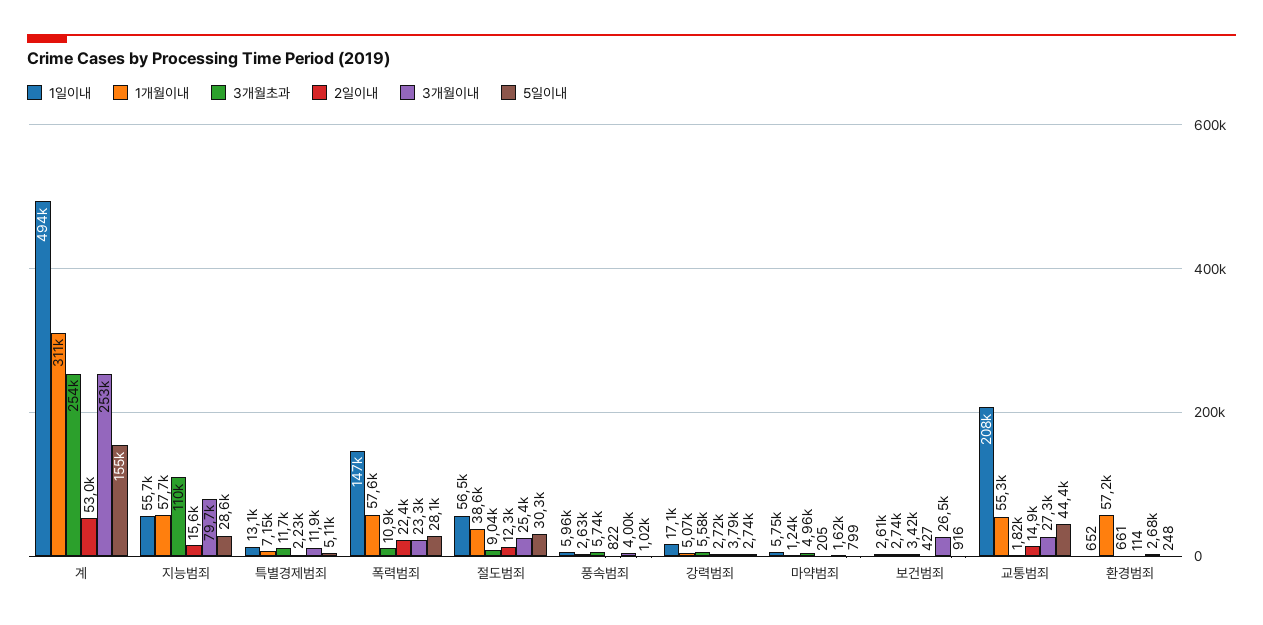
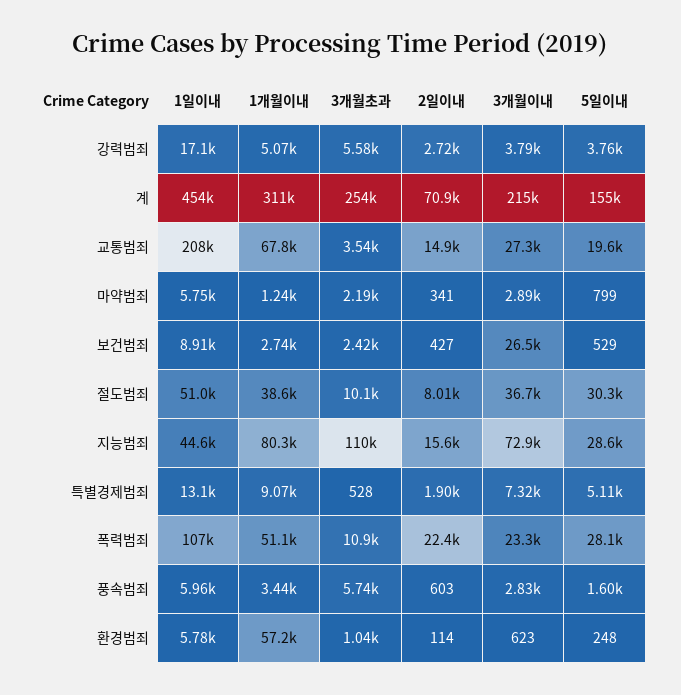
1일이내, 계: 494000 -> 454000
2일이내, 계: 53000 -> 70900
3개월이내, 계: 253000 -> 215000
1일이내, 지능범죄: 55700 -> 44600
1개월이내, 지능범죄: 57700 -> 80300
3개월이내, 지능범죄: 79700 -> 72900
1개월이내, 특별경제범죄: 7150 -> 9070
3개월초과, 특별경제범죄: 11700 -> 528
2일이내, 특별경제범죄: 2230 -> 1900
3개월이내, 특별경제범죄: 11900 -> 7320
1일이내, 폭력범죄: 147000 -> 107000
1개월이내, 폭력범죄: 57600 -> 51100
1일이내, 절도범죄: 56500 -> 51000
3개월초과, 절도범죄: 9040 -> 10100
2일이내, 절도범죄: 12300 -> 8010
3개월이내, 절도범죄: 25400 -> 36700
1개월이내, 풍속범죄: 2630 -> 3440
2일이내, 풍속범죄: 822 -> 603
3개월이내, 풍속범죄: 4000 -> 2830
5일이내, 풍속범죄: 1020 -> 1600
5일이내, 강력범죄: 2740 -> 3760
3개월초과, 마약범죄: 4960 -> 2190
2일이내, 마약범죄: 205 -> 341
3개월이내, 마약범죄: 1620 -> 2890
1일이내, 보건범죄: 2610 -> 8910
3개월초과, 보건범죄: 3420 -> 2420
5일이내, 보건범죄: 916 -> 529
1개월이내, 교통범죄: 55300 -> 67800
3개월초과, 교통범죄: 1820 -> 3540
5일이내, 교통범죄: 44400 -> 19600
1일이내, 환경범죄: 652 -> 5780
3개월초과, 환경범죄: 661 -> 1040
3개월이내, 환경범죄: 2680 -> 623

